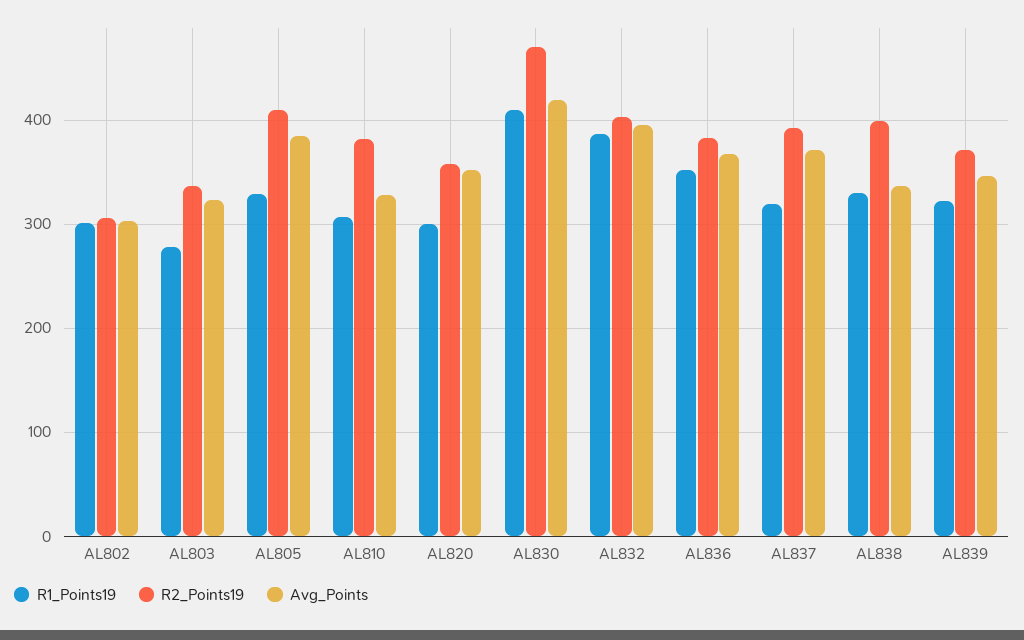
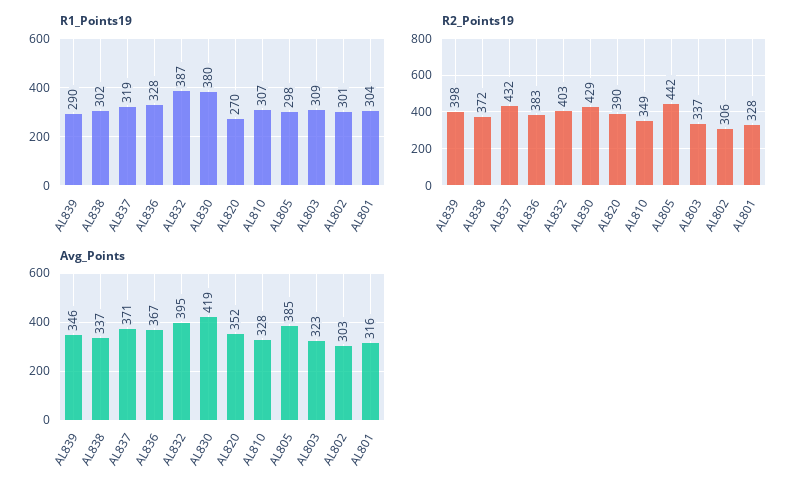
R1_Points19, AL803: 280 -> 309
R1_Points19, AL805: 330 -> 298
R2_Points19, AL805: 410 -> 442
R2_Points19, AL810: 380 -> 349
R1_Points19, AL820: 300 -> 270
R2_Points19, AL820: 360 -> 390
R1_Points19, AL830: 410 -> 380
R2_Points19, AL830: 470 -> 429
R1_Points19, AL836: 350 -> 328
R2_Points19, AL837: 390 -> 432
R1_Points19, AL838: 330 -> 302
R2_Points19, AL838: 400 -> 372
R1_Points19, AL839: 320 -> 290
R2_Points19, AL839: 370 -> 398
R1_Points19, AL801: none -> 304
R2_Points19, AL801: none -> 328
Avg_Points, AL801: none -> 316

